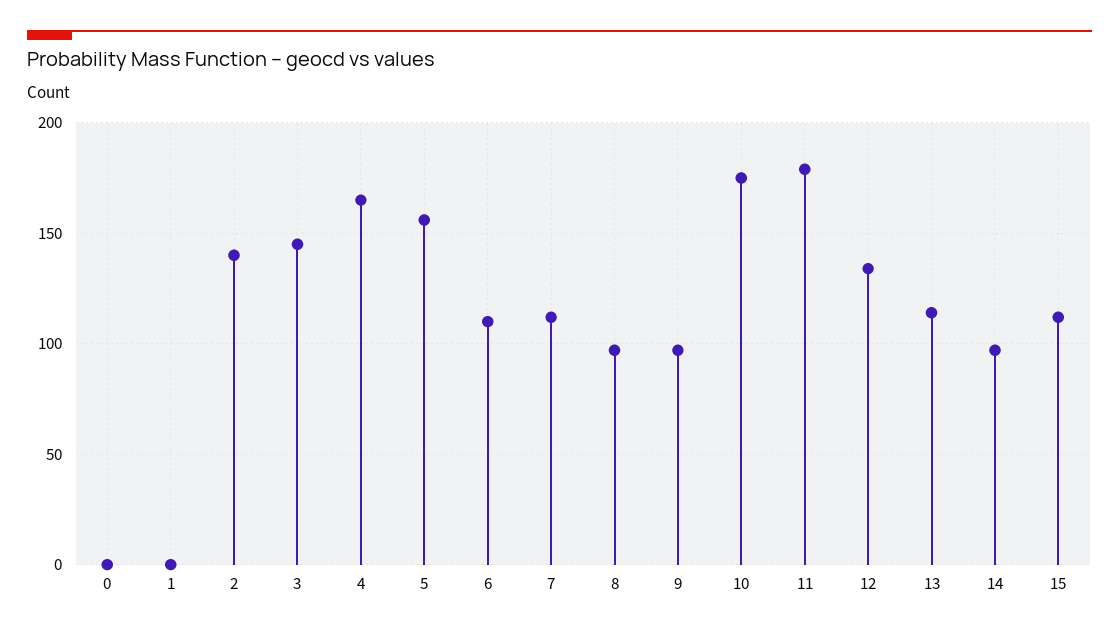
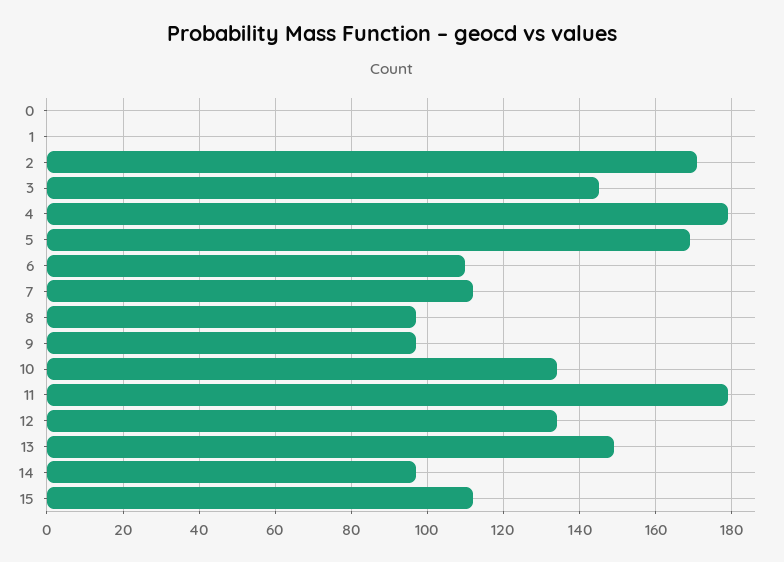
2: 140 -> 170
4: 165 -> 180
5: 155 -> 170
10: 175 -> 135
13: 115 -> 150

